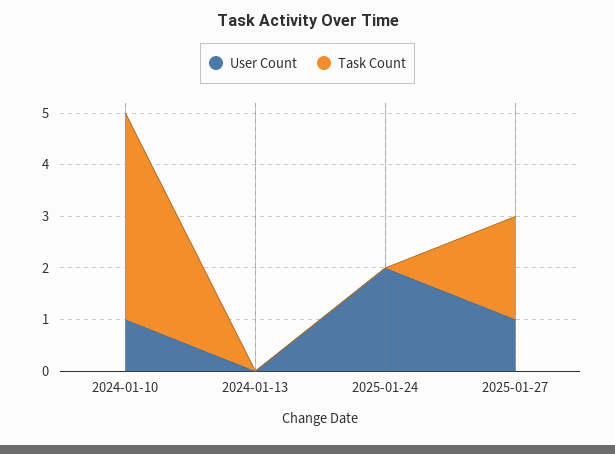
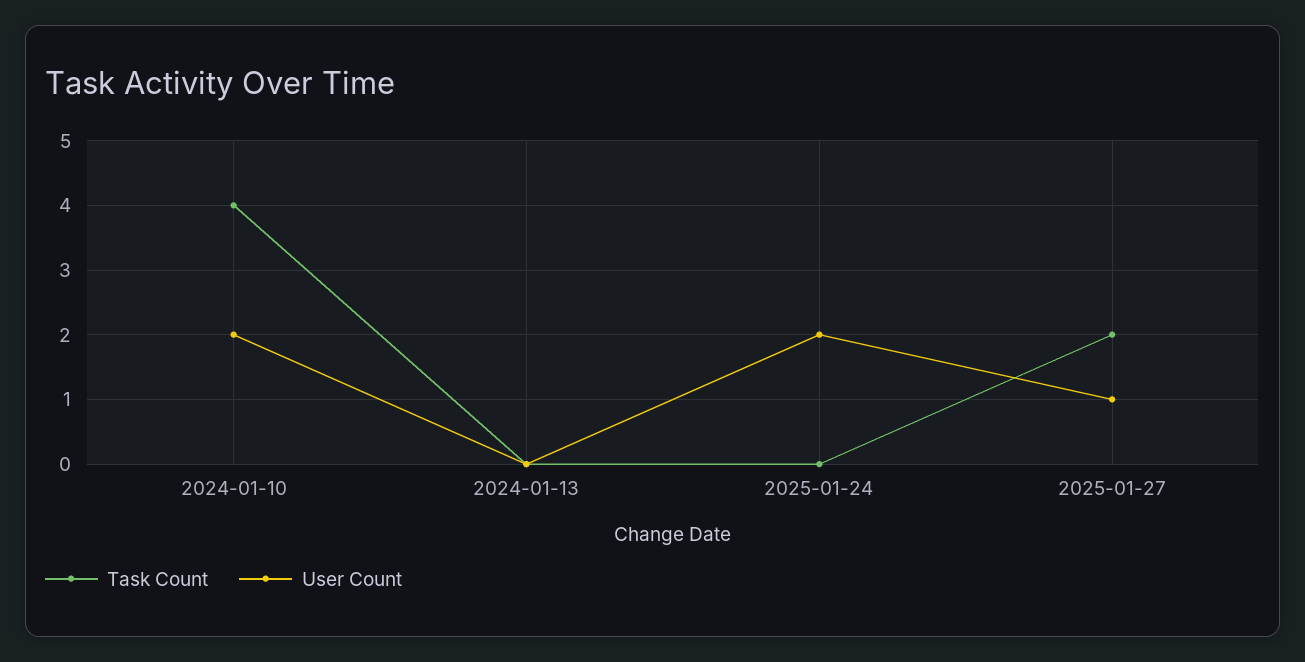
User Count, 2024-01-10: 1 -> 2

